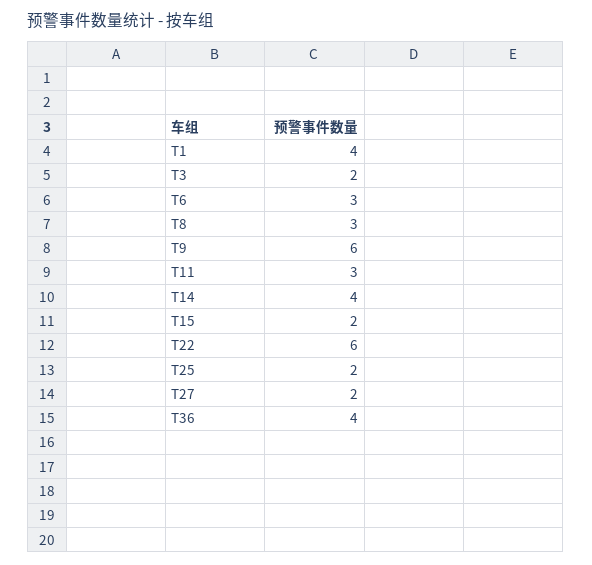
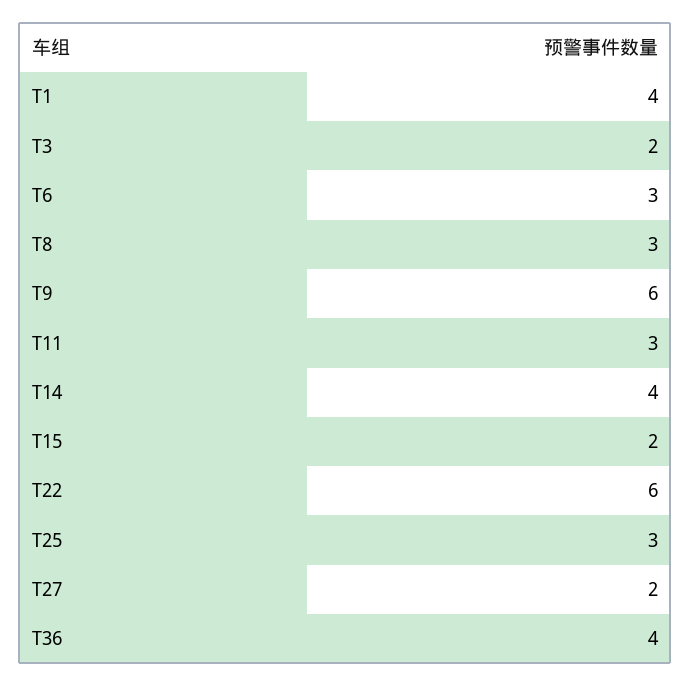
T25: 2 -> 3

